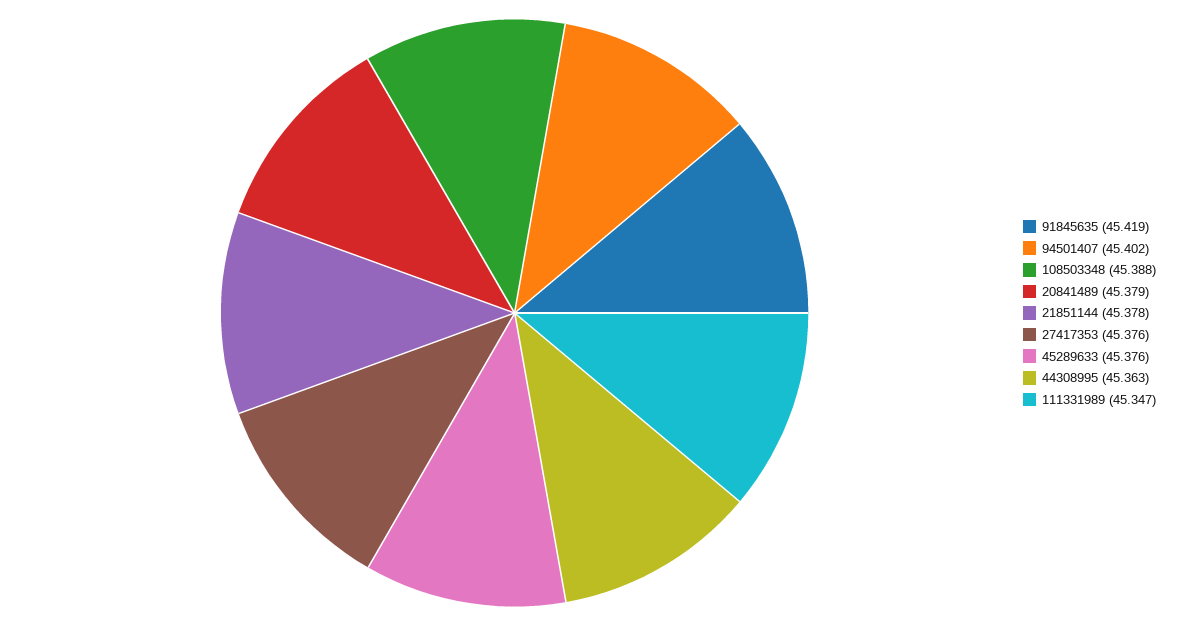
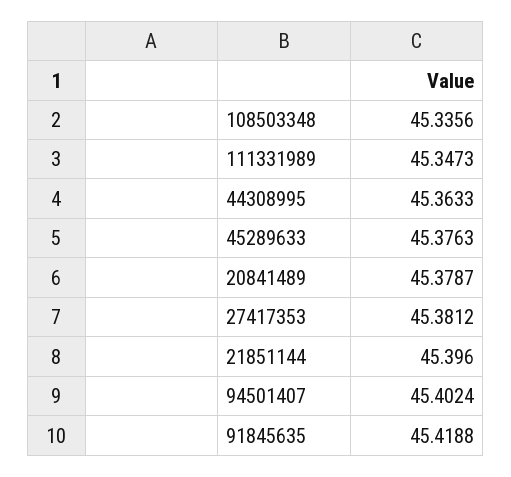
108503348: 45.388 -> 45.3356
21851144: 45.378 -> 45.396
27417353: 45.376 -> 45.3812

